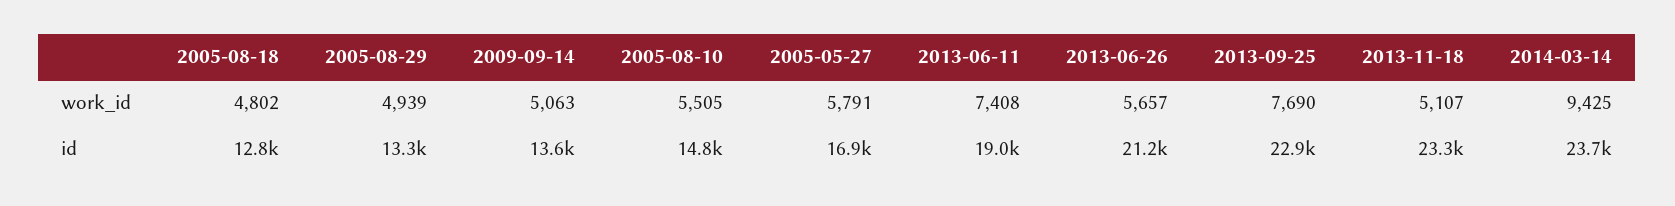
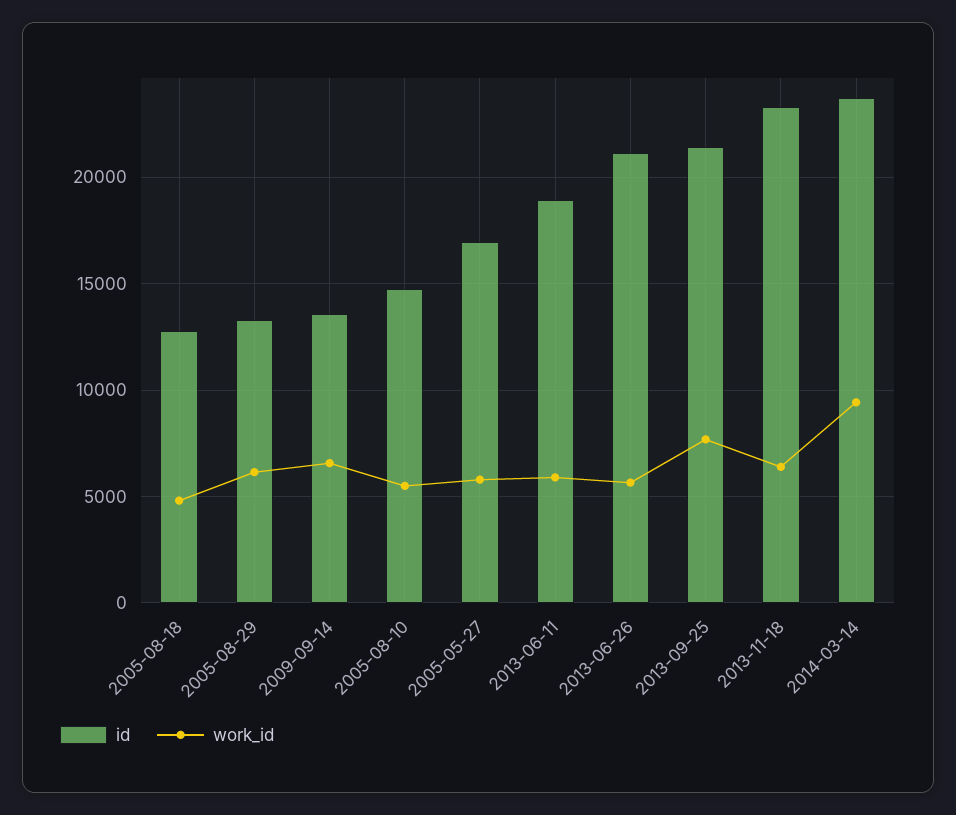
work_id, 2005-08-29: 4939 -> 6000
work_id, 2009-09-14: 5063 -> 6500
work_id, 2013-06-11: 7408 -> 6000
work_id, 2013-11-18: 5107 -> 6500
id, 2013-09-25: 22900 -> 21500

